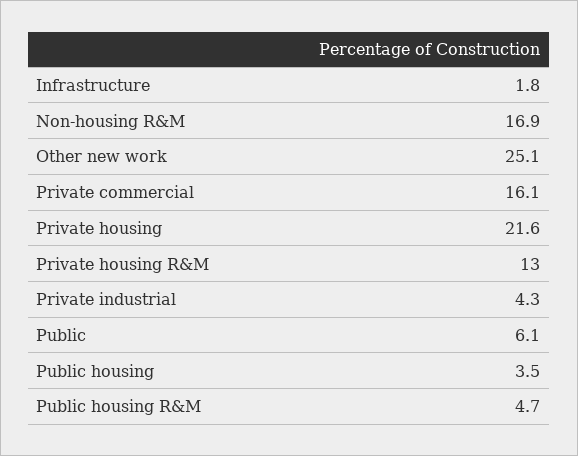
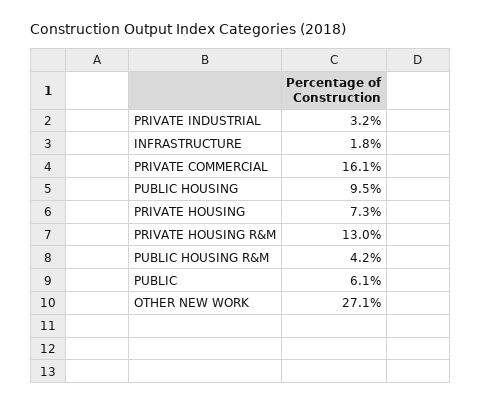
Non-housing R&M: 16.9 -> none
Other new work: 25.1 -> 27.1
Private housing: 21.6 -> 7.3
Private industrial: 4.3 -> 3.2
Public housing: 3.5 -> 9.5
Public housing R&M: 4.7 -> 4.2

